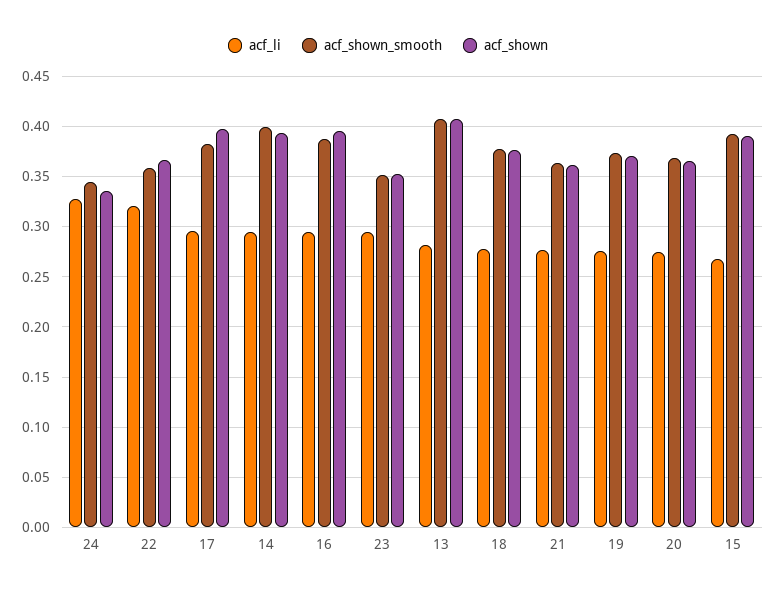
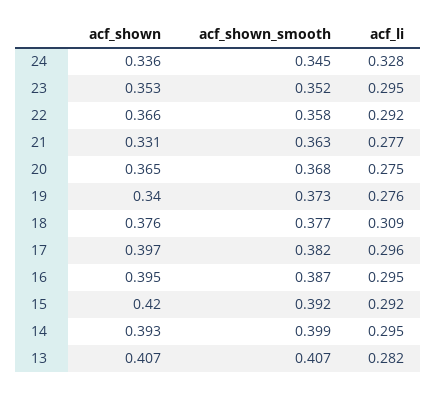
acf_li, 22: 0.32 -> 0.292
acf_li, 18: 0.28 -> 0.309
acf_shown, 21: 0.36 -> 0.331
acf_shown, 19: 0.37 -> 0.34
acf_li, 15: 0.27 -> 0.292
acf_shown, 15: 0.39 -> 0.42

